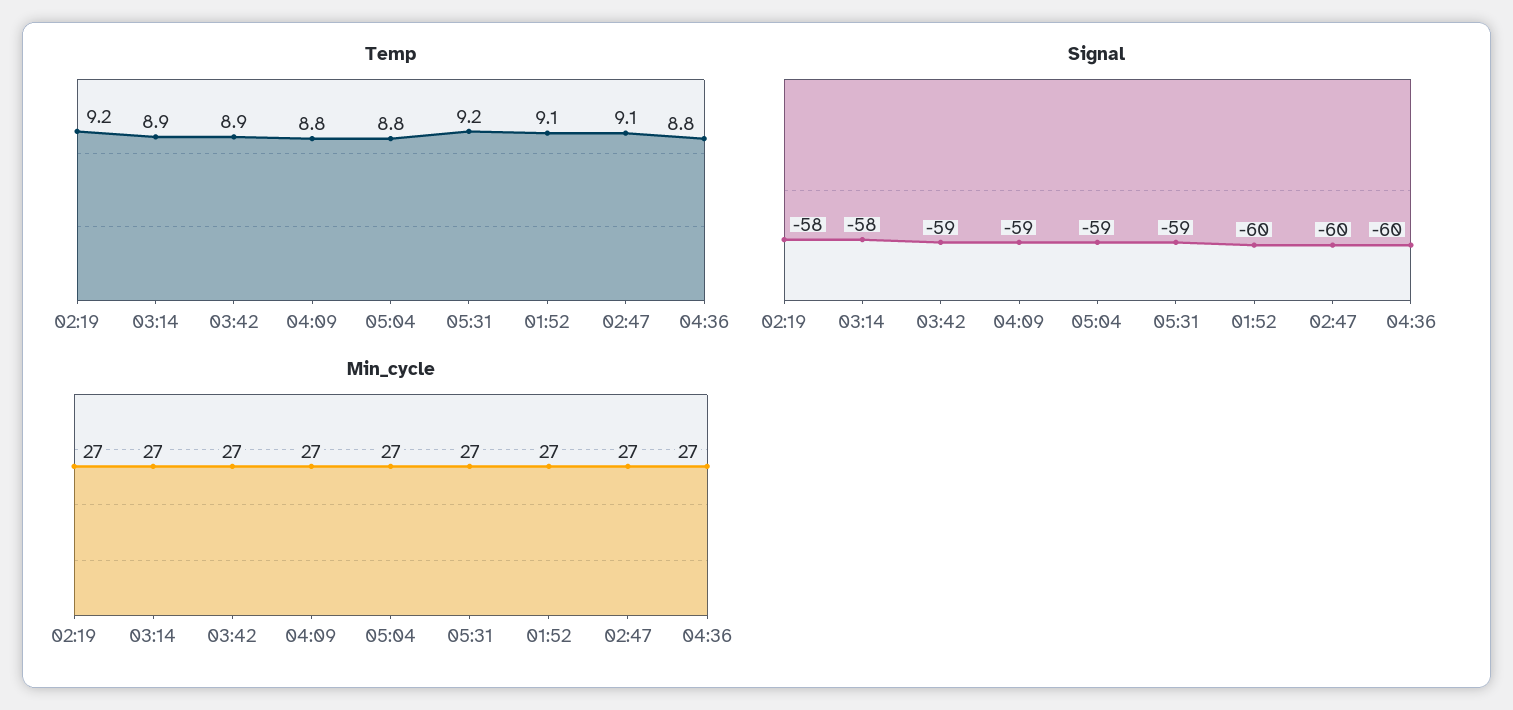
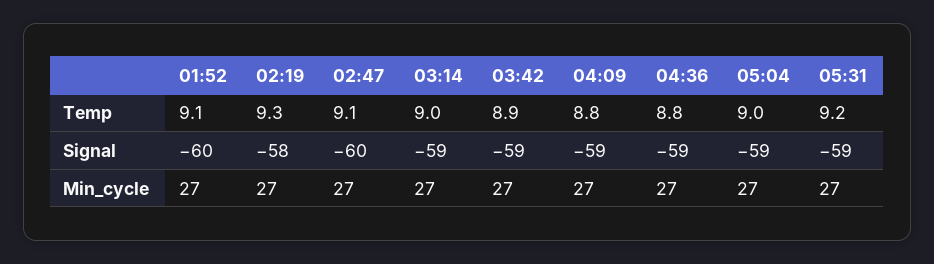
Temp, 02:19: 9.2 -> 9.3
Temp, 03:14: 8.9 -> 9
Temp, 05:04: 8.8 -> 9
Signal, 03:14: -58 -> -59
Signal, 04:36: -60 -> -59

